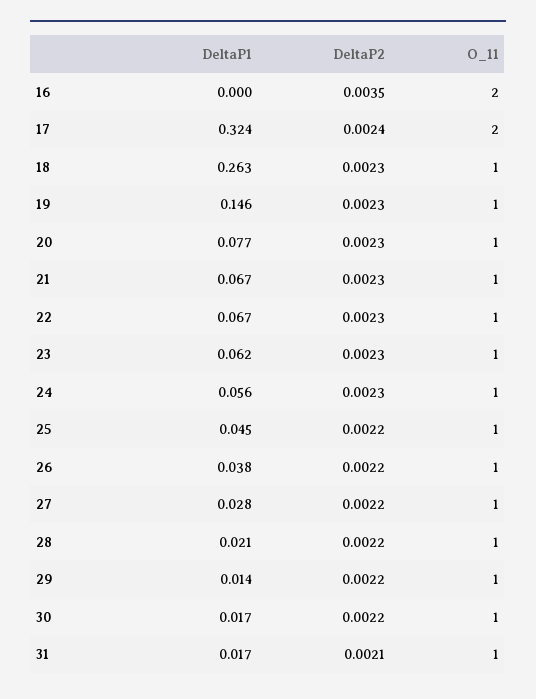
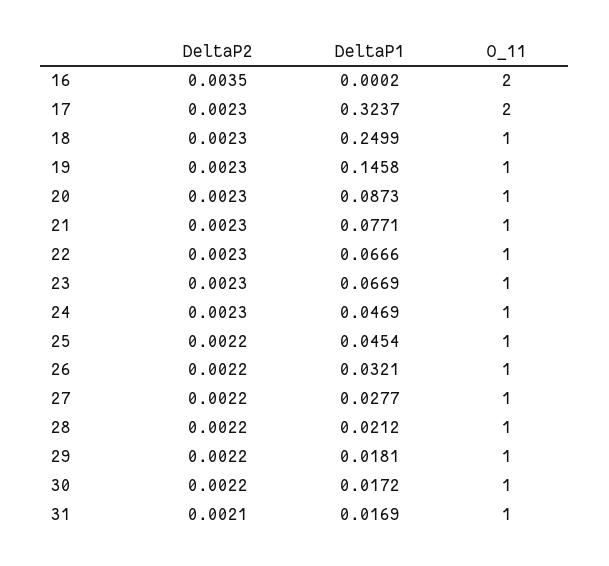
DeltaP2, 17: 0.0024 -> 0.0023
DeltaP1, 18: 0.263 -> 0.2499
DeltaP1, 20: 0.077 -> 0.0873
DeltaP1, 21: 0.067 -> 0.0771
DeltaP1, 23: 0.062 -> 0.0669
DeltaP1, 24: 0.056 -> 0.0469
DeltaP1, 26: 0.038 -> 0.0321
DeltaP1, 29: 0.014 -> 0.0181

